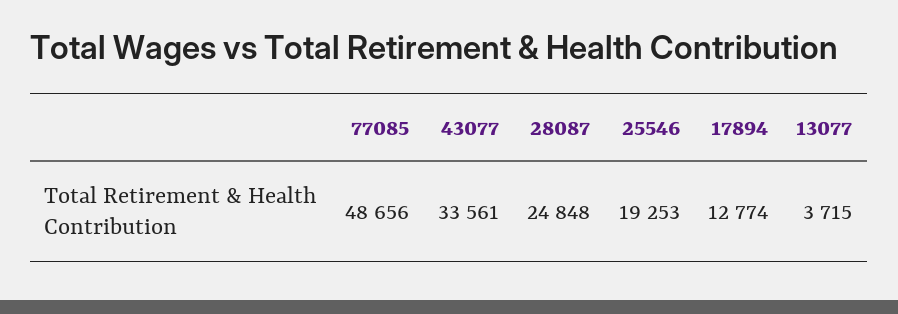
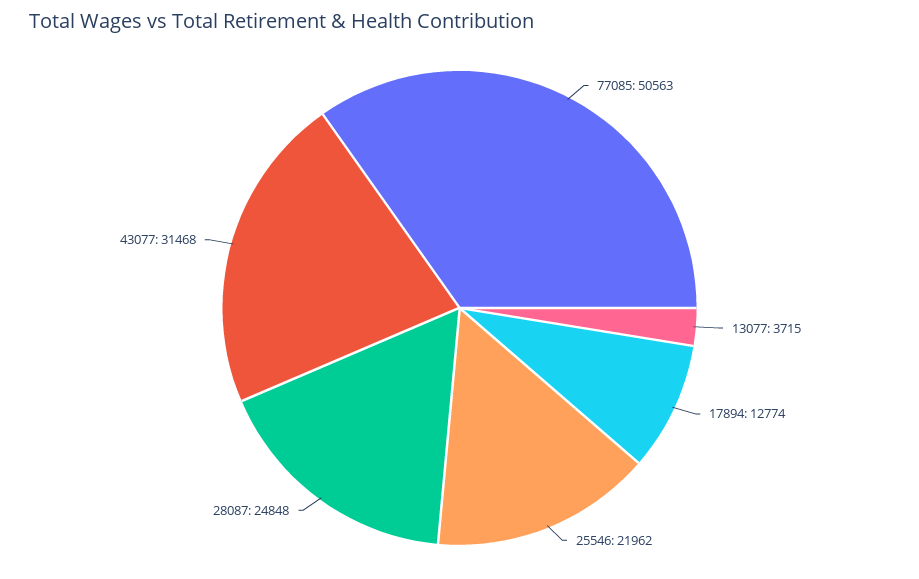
77085: 48656 -> 50563
43077: 33561 -> 31468
25546: 19253 -> 21962

